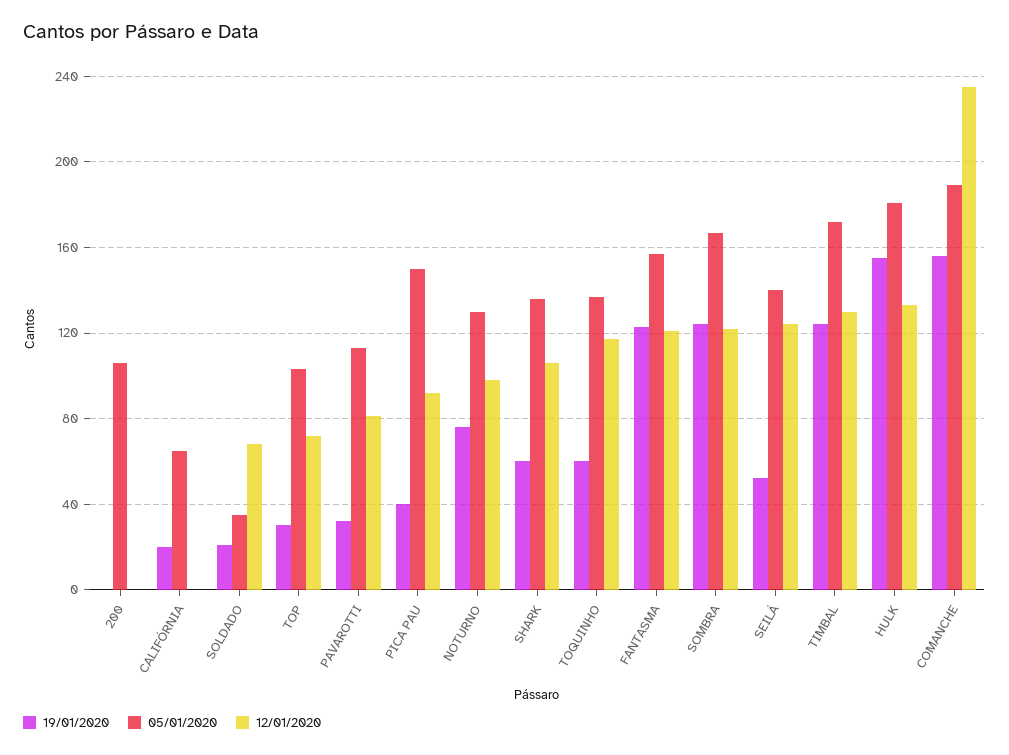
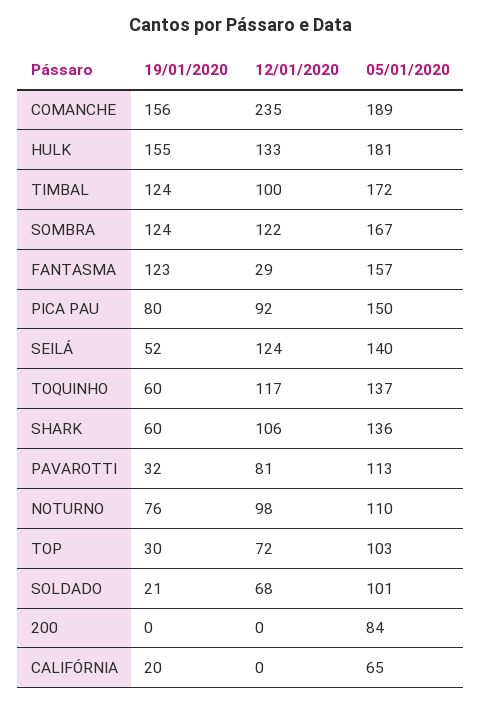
05/01/2020, 200: 105 -> 84
05/01/2020, SOLDADO: 35 -> 101
19/01/2020, PICA PAU: 40 -> 80
05/01/2020, NOTURNO: 130 -> 110
12/01/2020, FANTASMA: 120 -> 29
12/01/2020, TIMBAL: 130 -> 100

